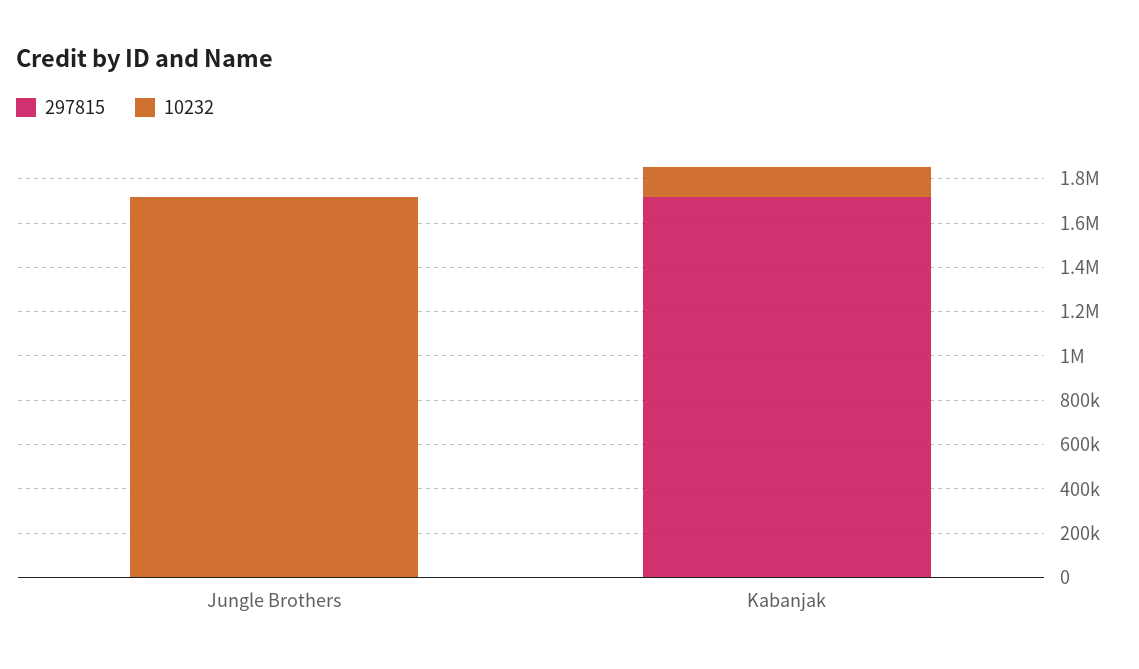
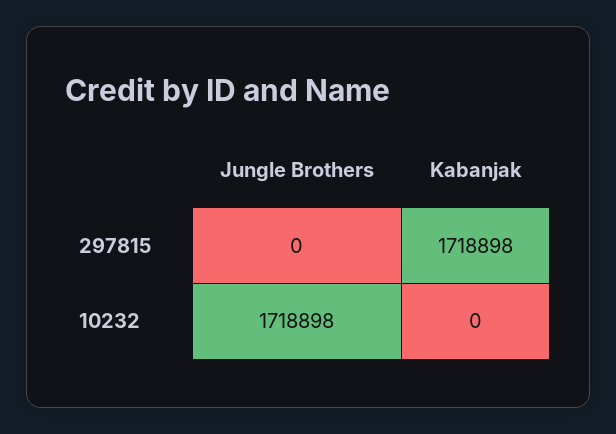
10232, Kabanjak: 150000 -> 0

